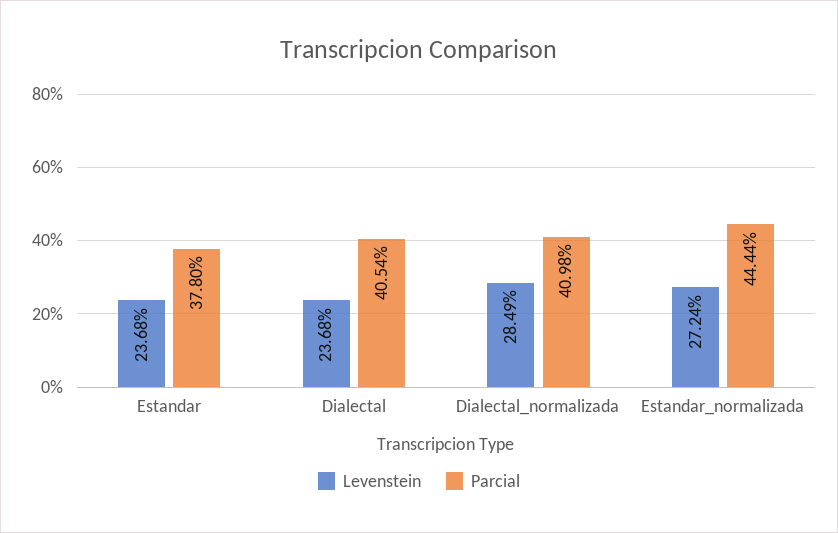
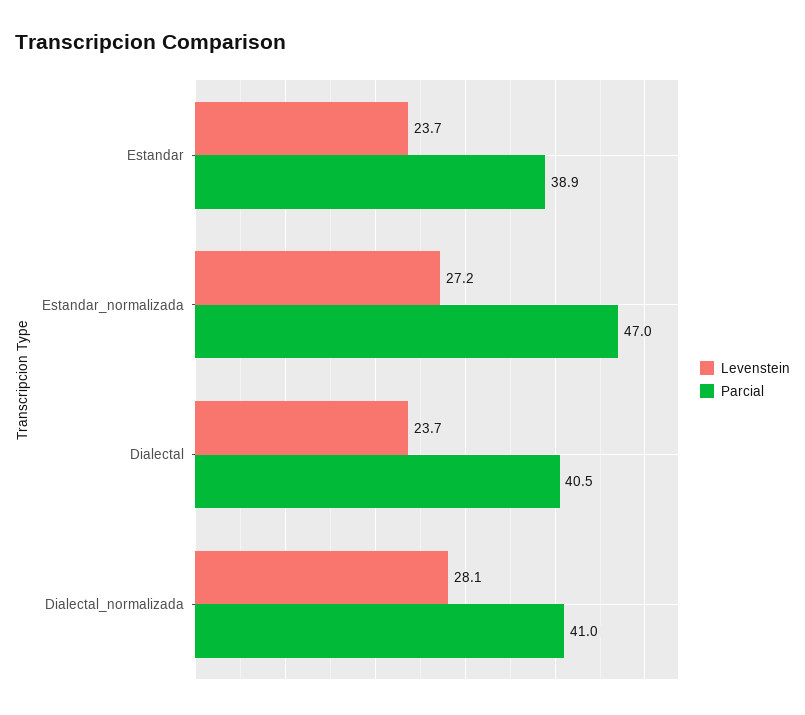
Parcial, Estandar: 37.8 -> 38.9
Levenstein, Dialectal_normalizada: 28.49 -> 28.1
Parcial, Estandar_normalizada: 44.44 -> 47

